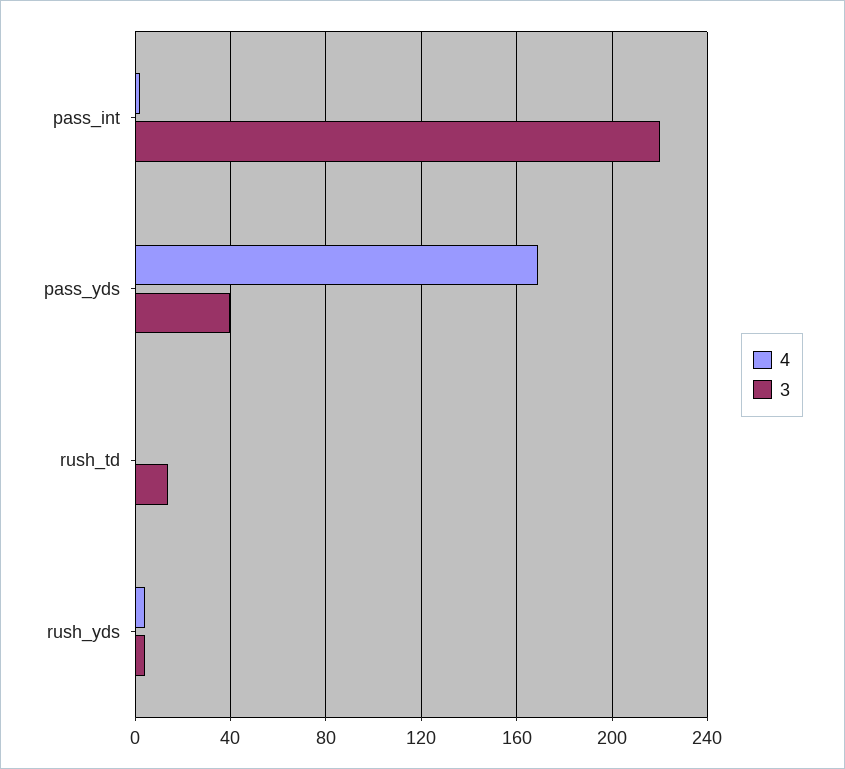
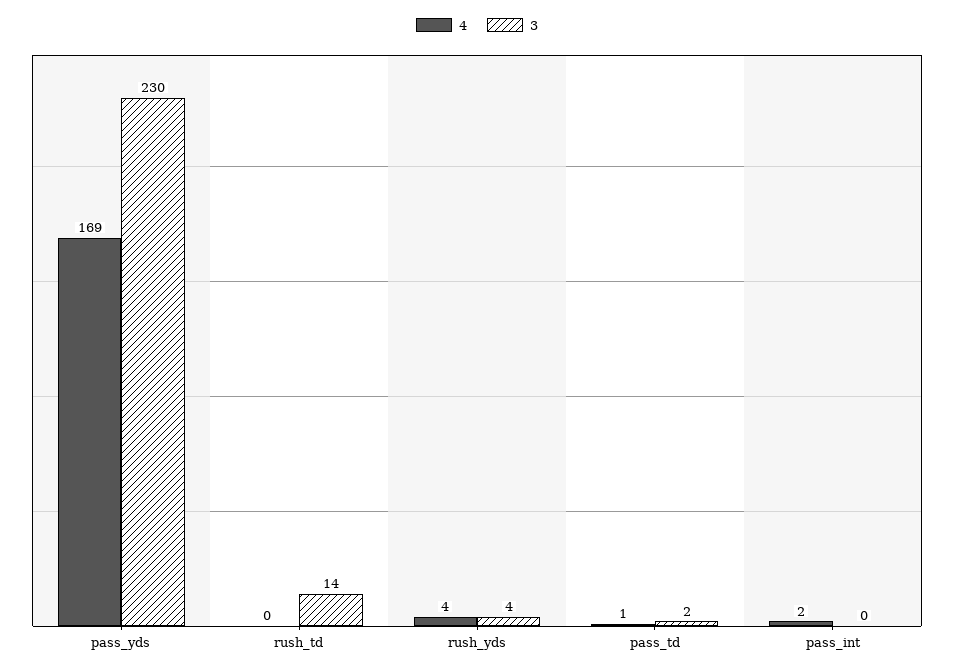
3, pass_int: 220 -> 0
3, pass_yds: 40 -> 230
4, pass_td: none -> 1
3, pass_td: none -> 2

